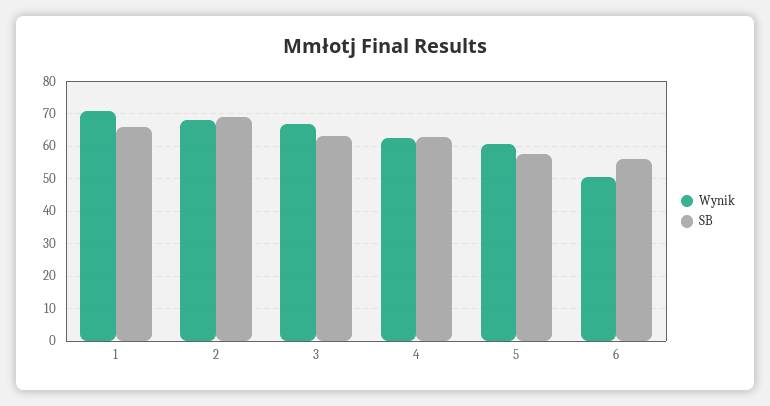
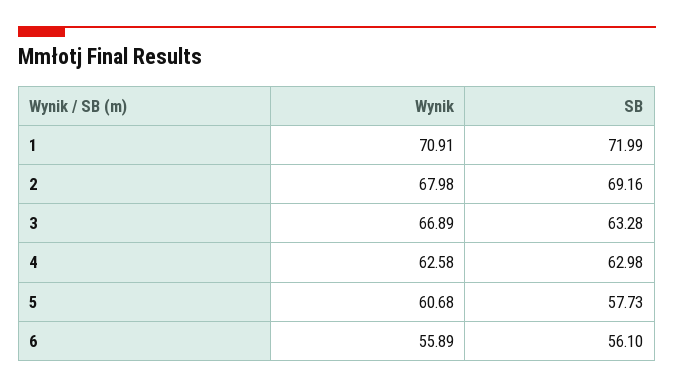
SB, 1: 66 -> 71.99
Wynik, 6: 50 -> 55.89

